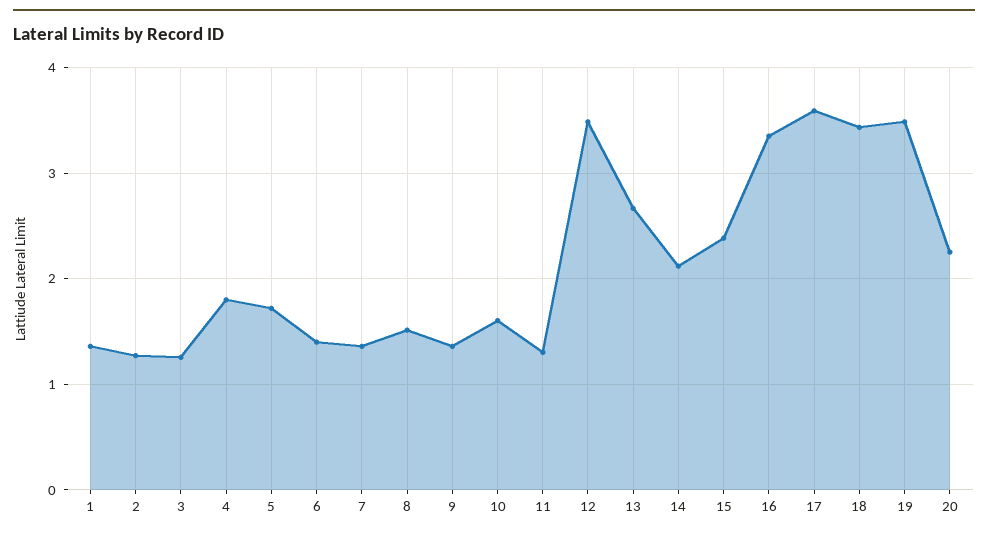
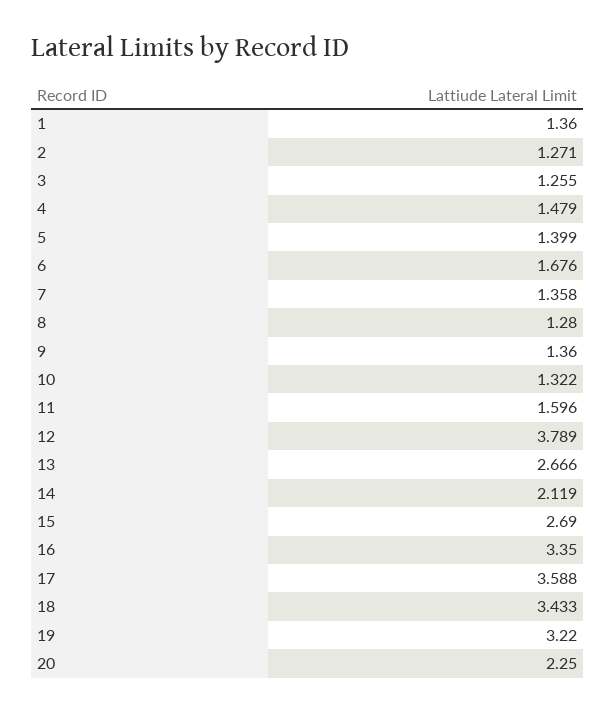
4: 1.8 -> 1.479
5: 1.7 -> 1.399
6: 1.4 -> 1.676
8: 1.5 -> 1.28
10: 1.6 -> 1.322
11: 1.3 -> 1.596
12: 3.5 -> 3.789
15: 2.4 -> 2.69
19: 3.5 -> 3.22

